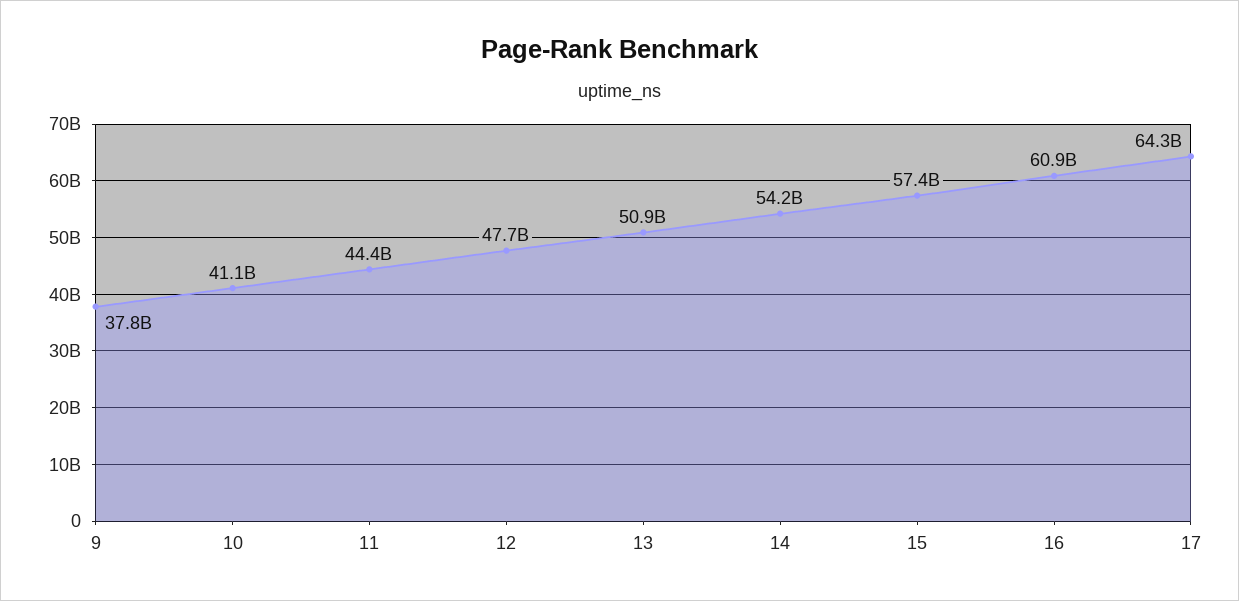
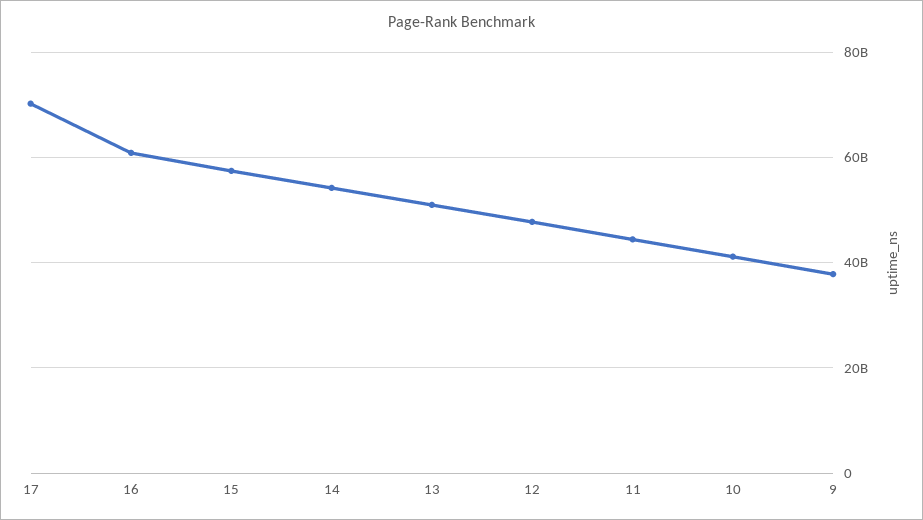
17: 64300000000 -> 70000000000

